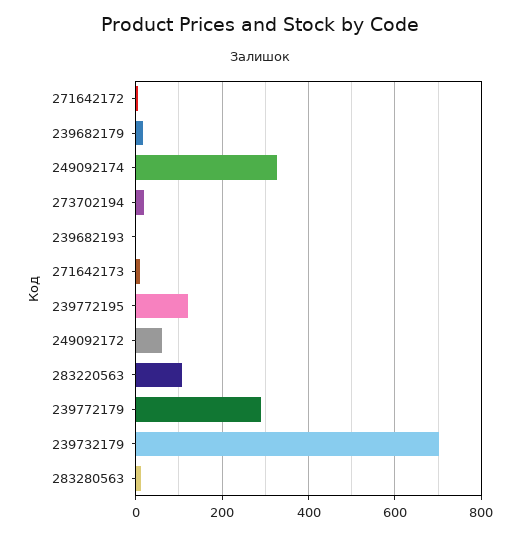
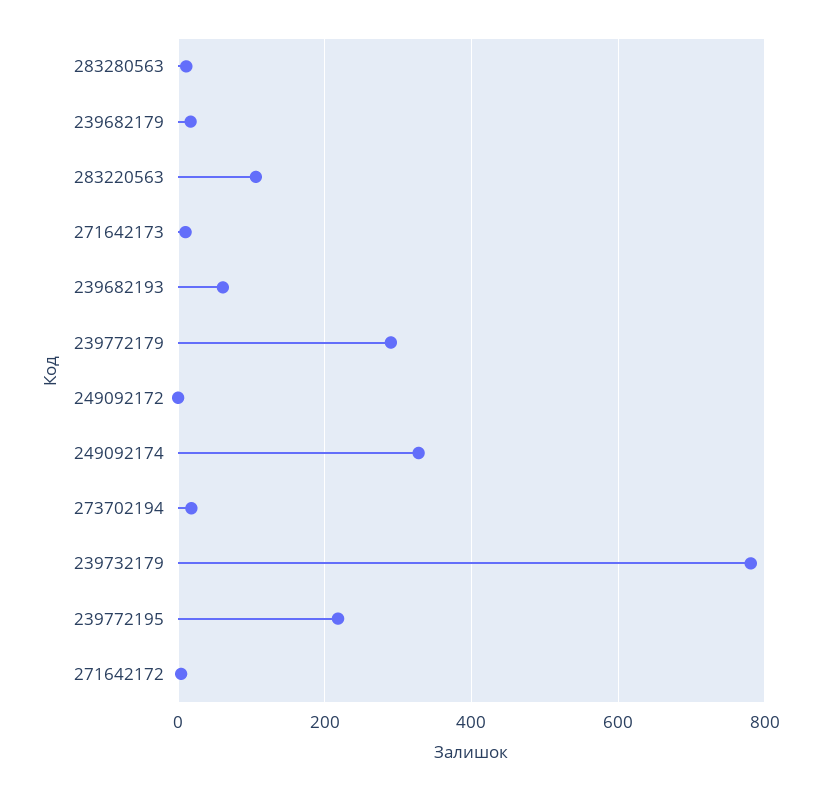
239682193: 0 -> 60
239772195: 120 -> 220
249092172: 60 -> 0
239732179: 700 -> 780

